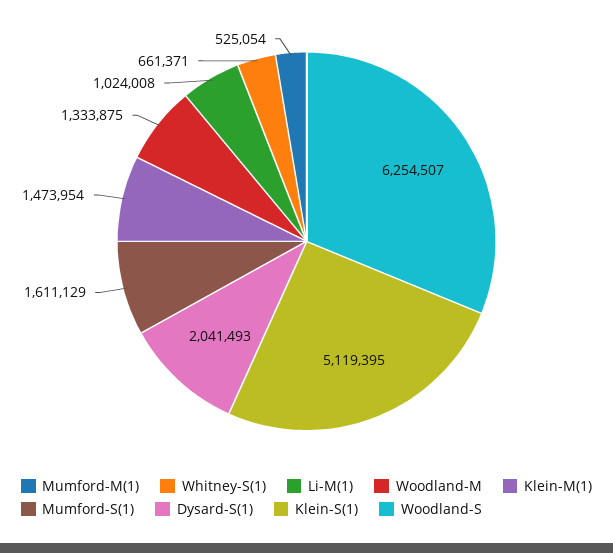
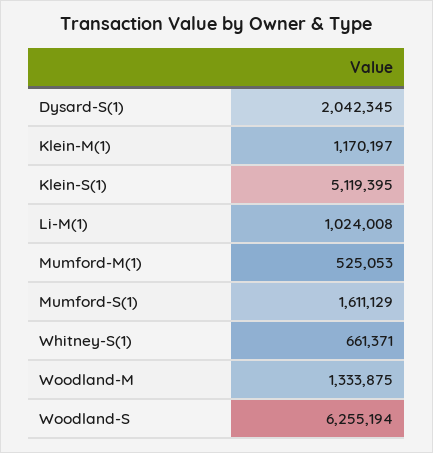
Mumford-M(1): 525054 -> 525053
Klein-M(1): 1473954 -> 1170197
Dysard-S(1): 2041493 -> 2042345
Woodland-S: 6254507 -> 6255194

